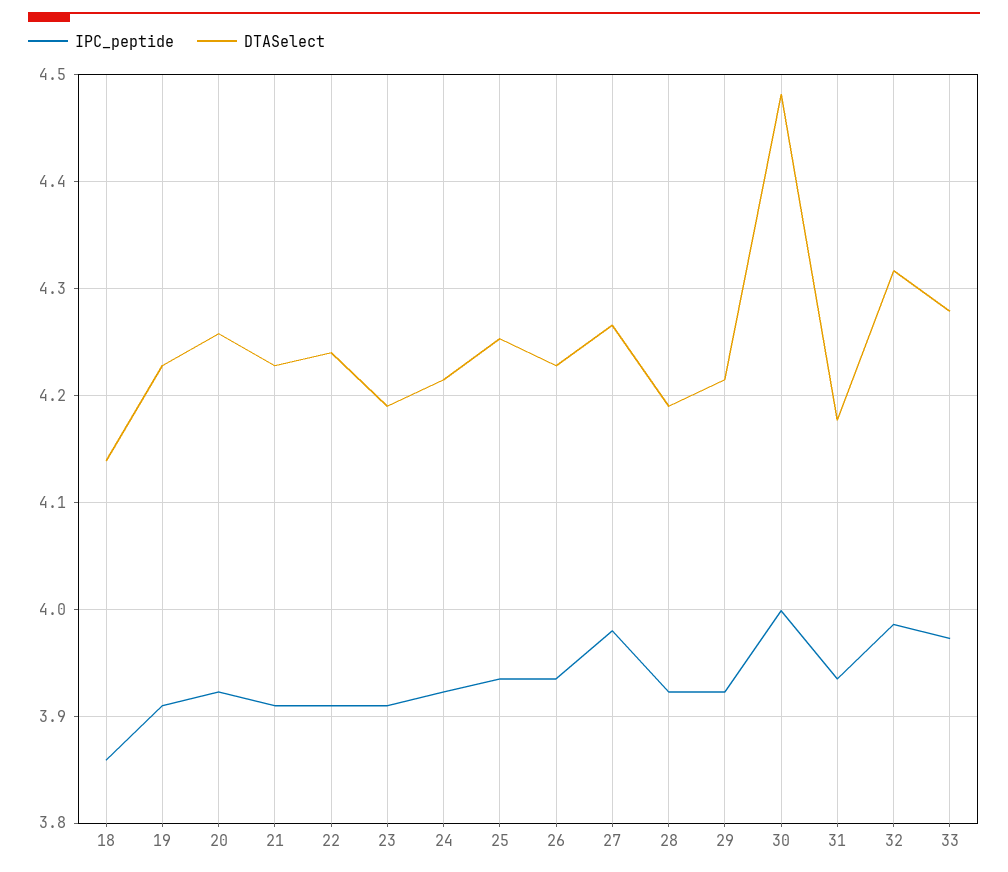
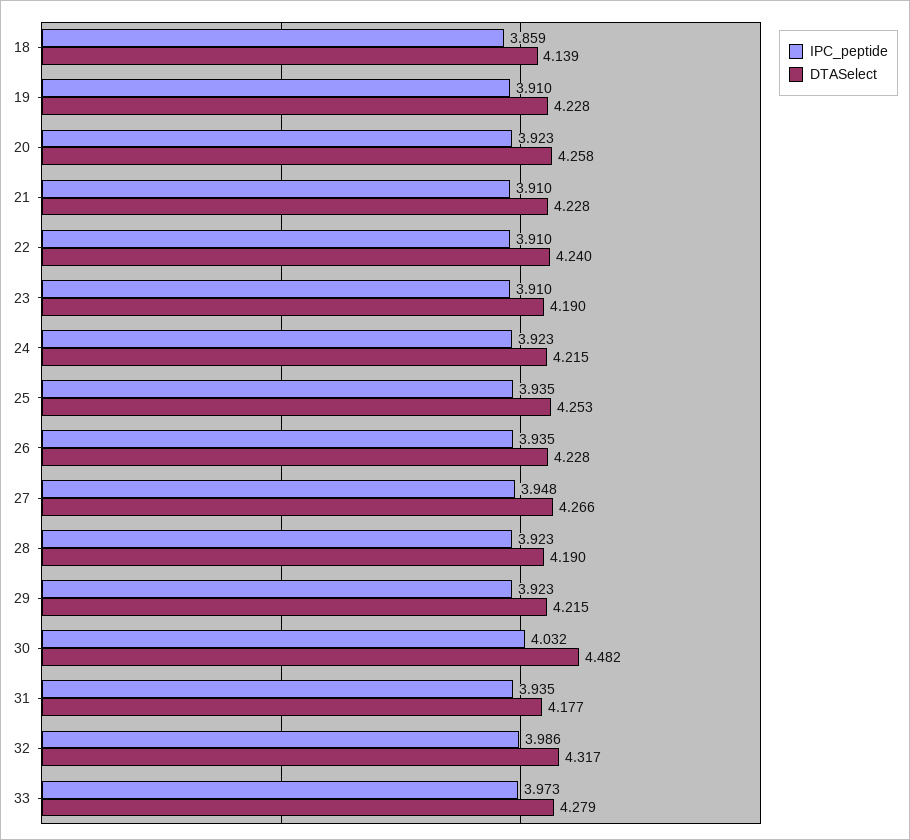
IPC_peptide, 27: 3.98 -> 3.948
IPC_peptide, 30: 4 -> 4.032

